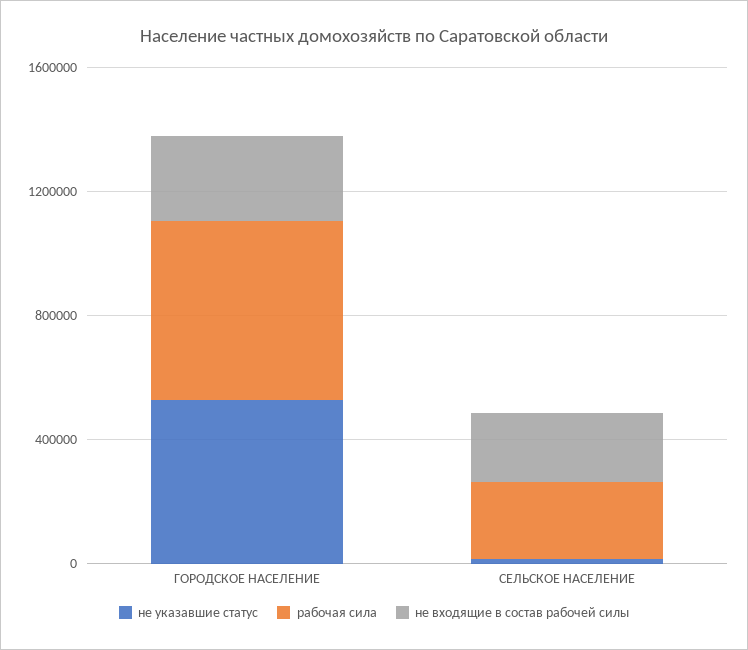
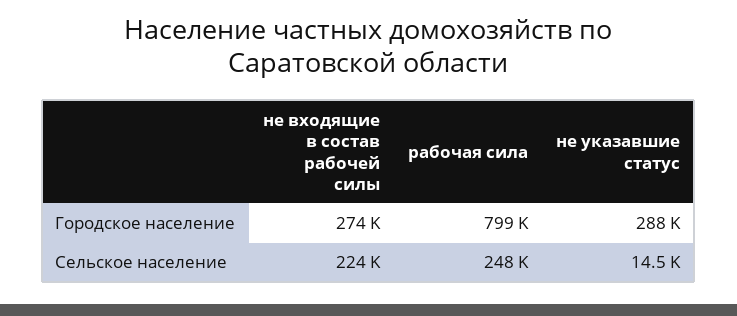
не указавшие статус, ГОРОДСКОЕ НАСЕЛЕНИЕ: 500000 -> 288000
рабочая сила, ГОРОДСКОЕ НАСЕЛЕНИЕ: 600000 -> 799000

